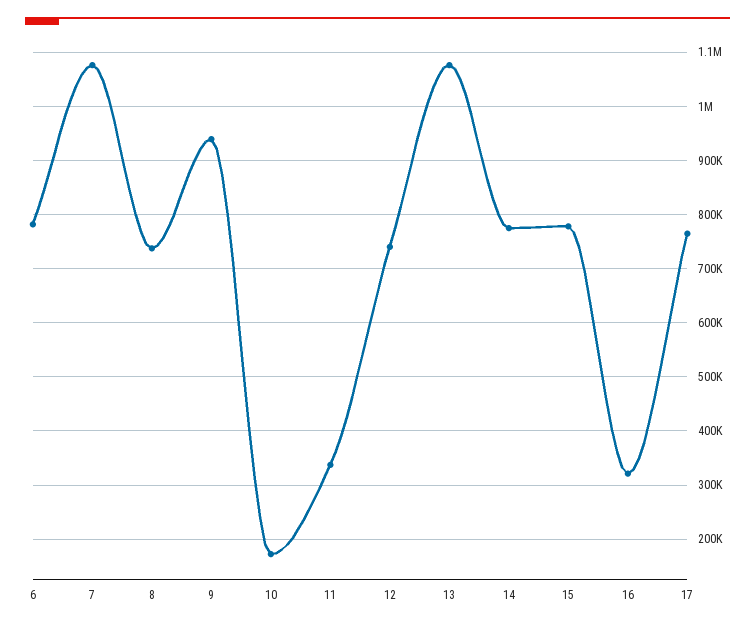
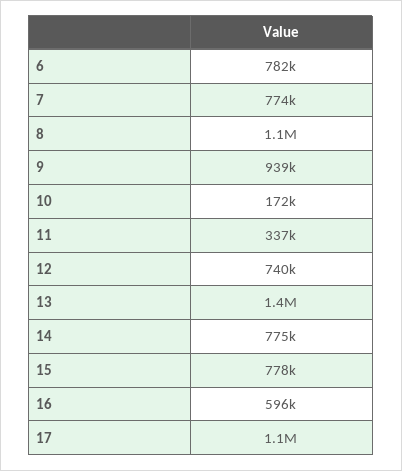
7: 1080000 -> 774000
8: 740000 -> 1100000
13: 1080000 -> 1400000
16: 320000 -> 596000
17: 760000 -> 1100000

